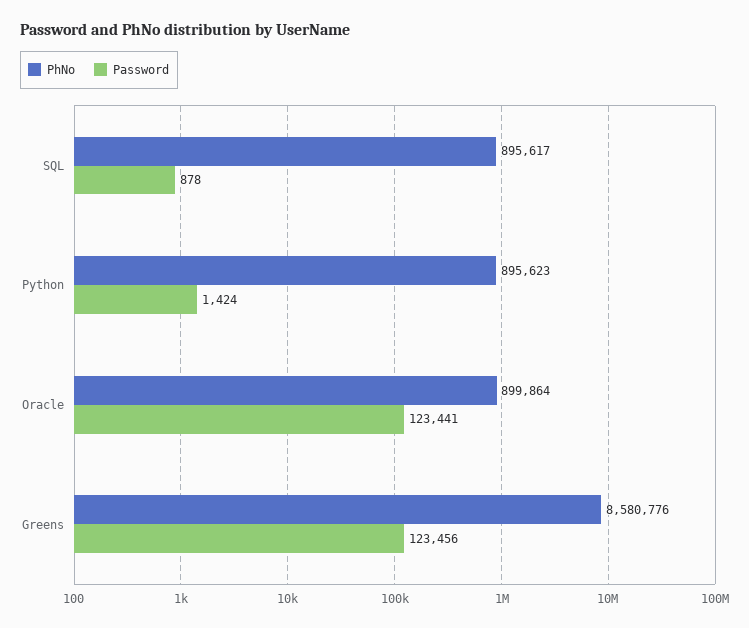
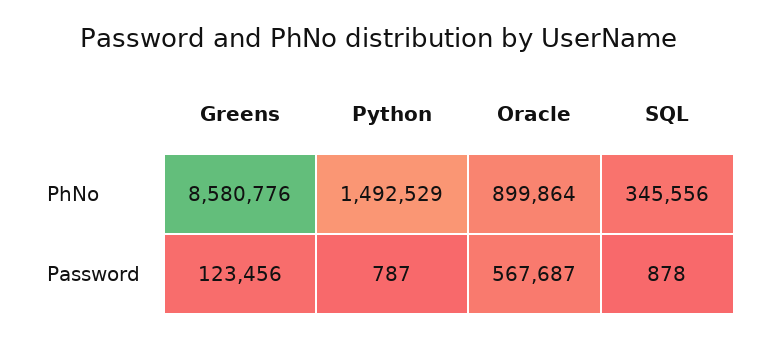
PhNo, SQL: 895617 -> 345556
PhNo, Python: 895623 -> 1492529
Password, Python: 1424 -> 787
Password, Oracle: 123441 -> 567687

